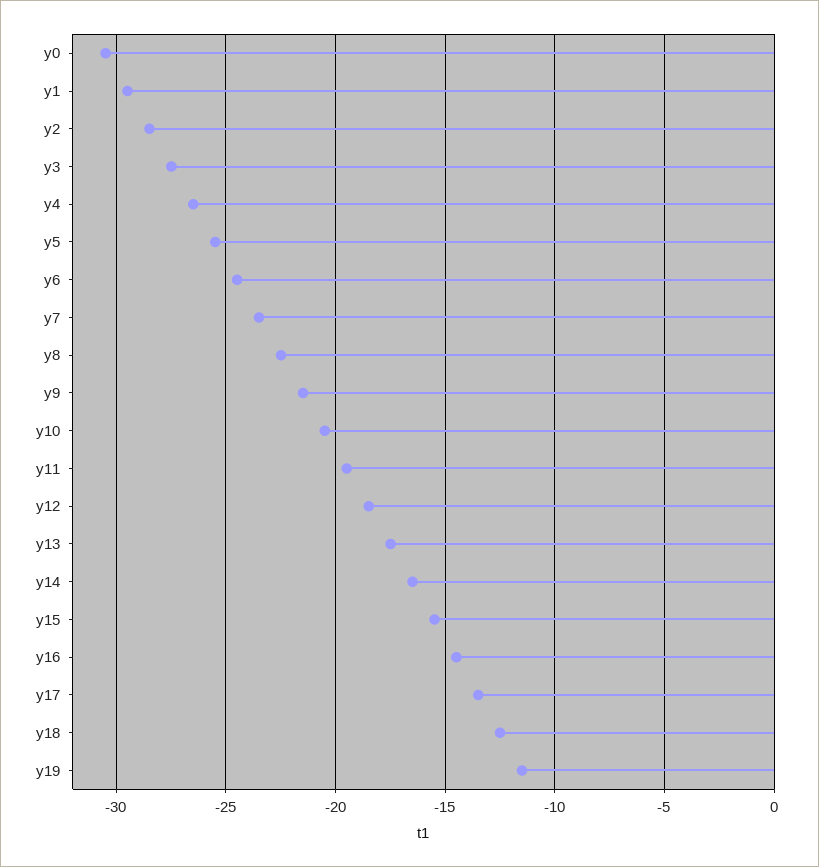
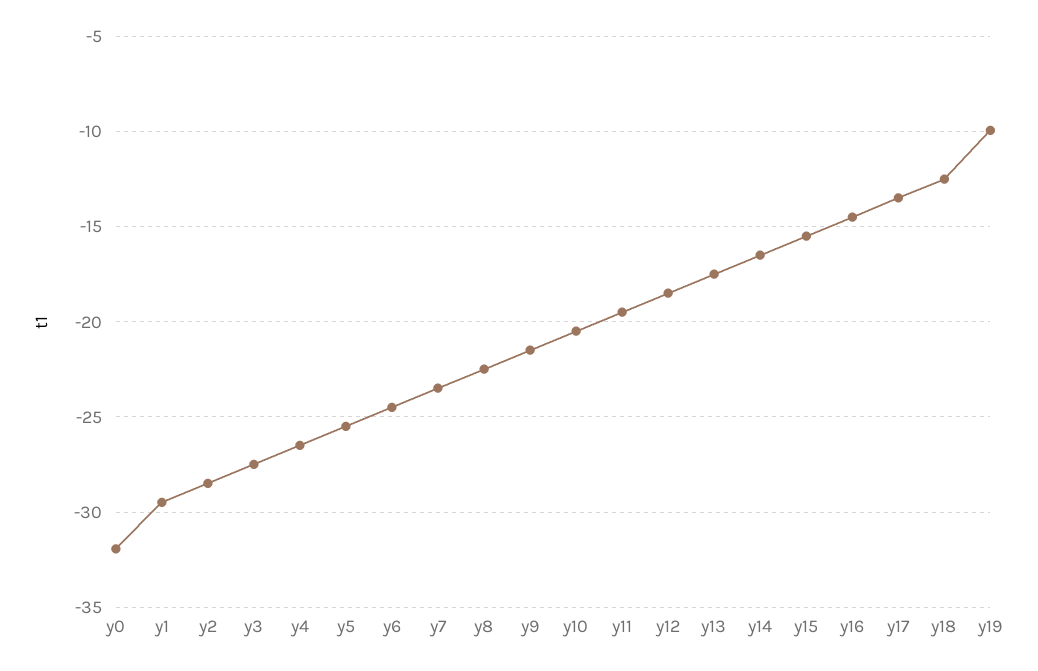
y0: -30.5 -> -32
y19: -11.5 -> -10

